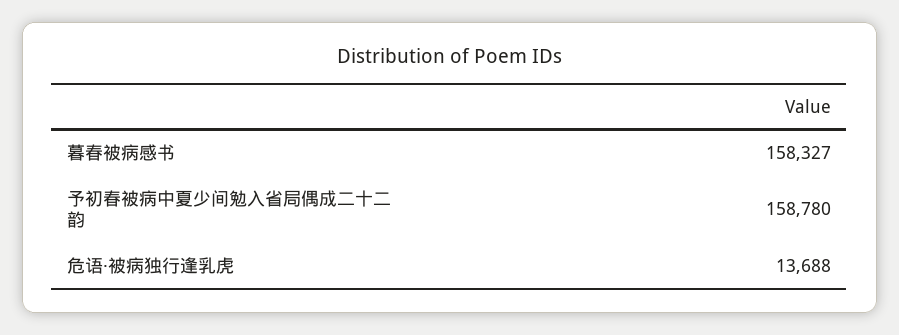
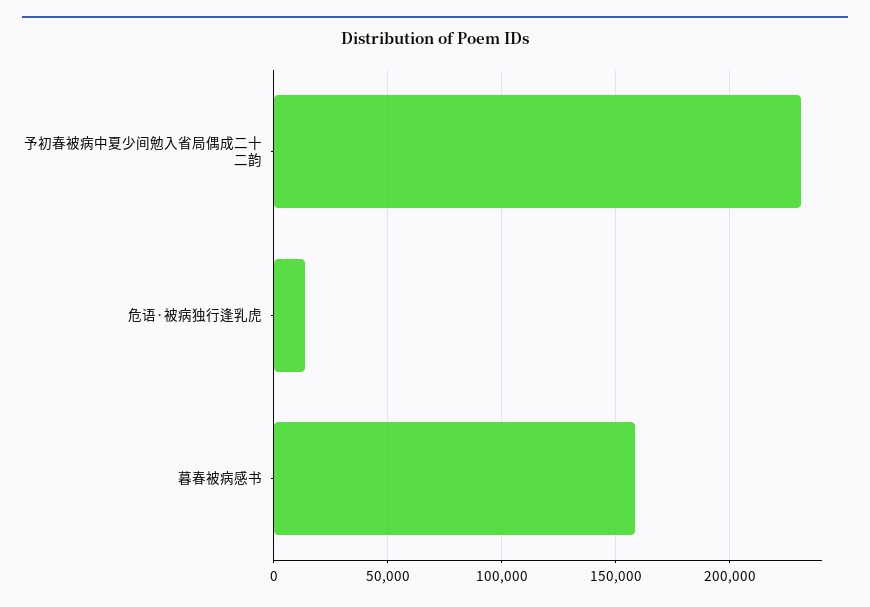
予初春被病中夏少间勉入省局偶成二十二韵: 158780 -> 230000

